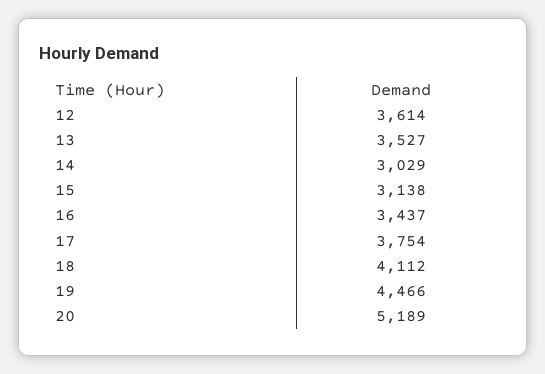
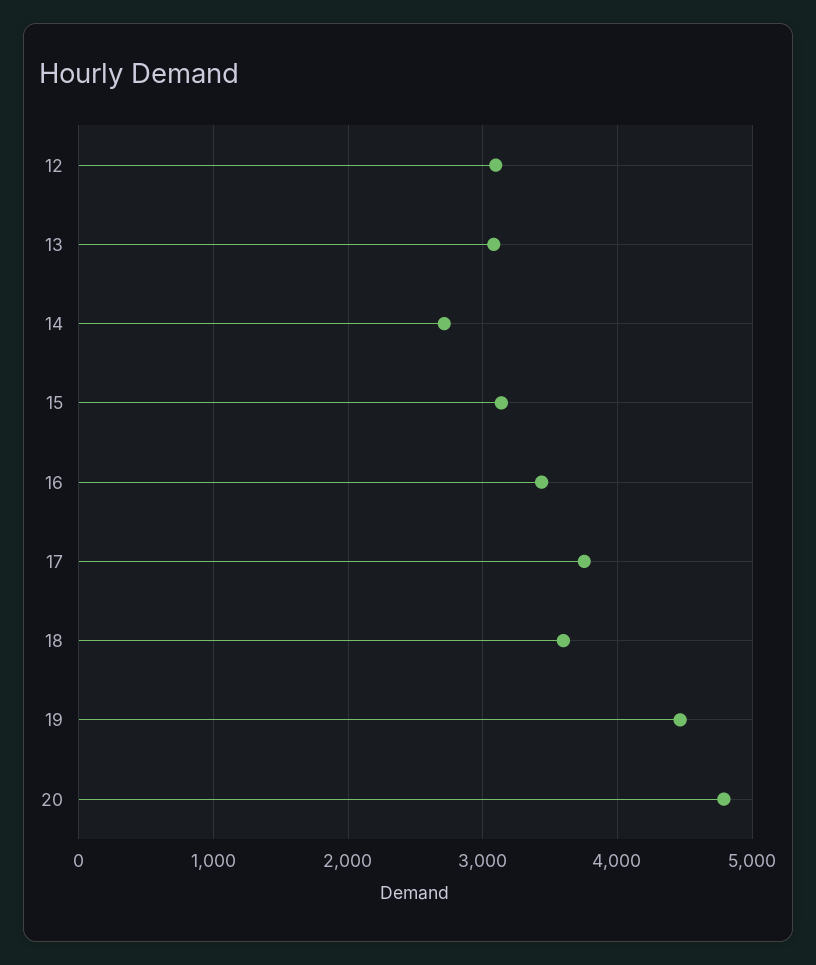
12: 3614 -> 3100
13: 3527 -> 3100
14: 3029 -> 2700
18: 4112 -> 3600
20: 5189 -> 4800

